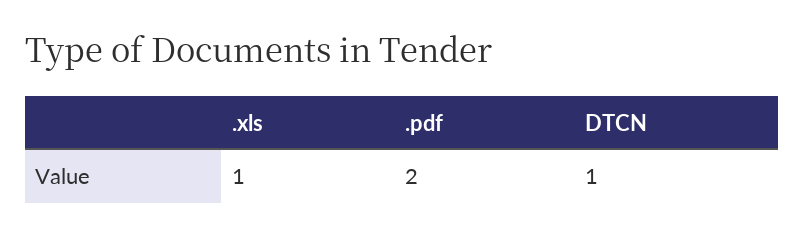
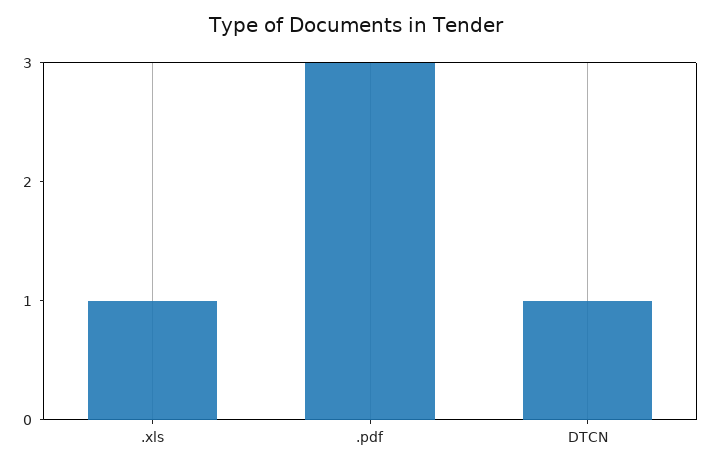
.pdf: 2 -> 3

